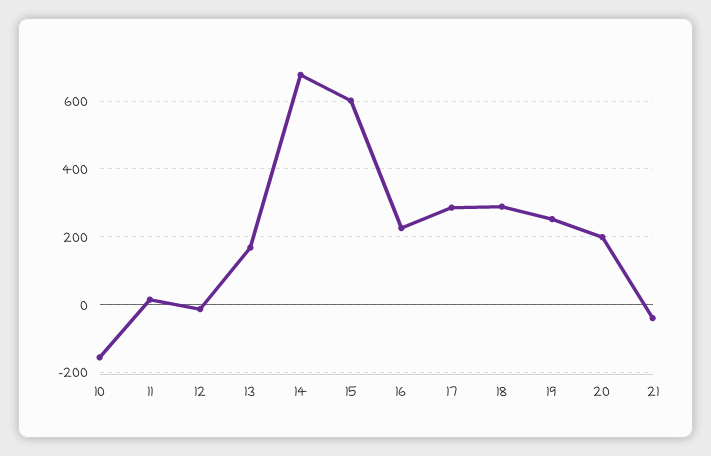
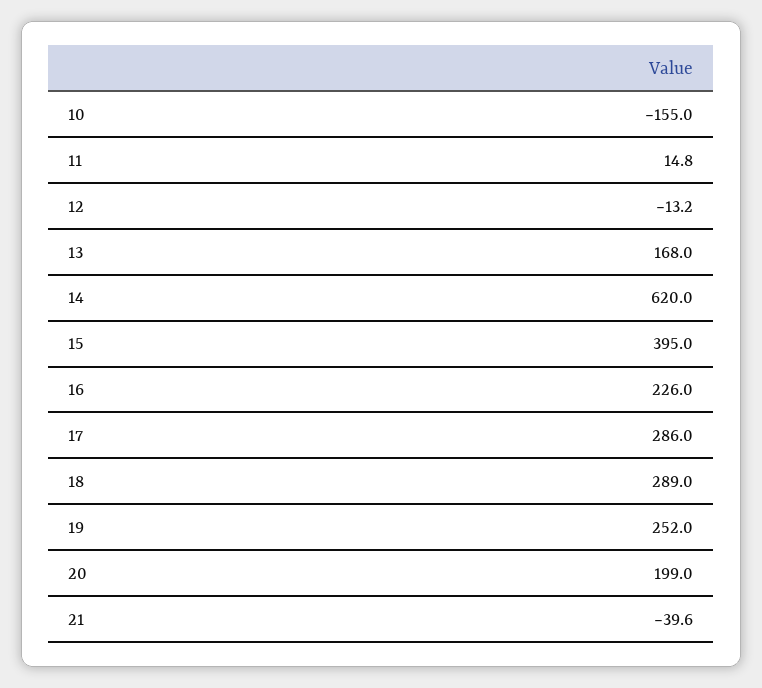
14: 680 -> 620
15: 600 -> 395

